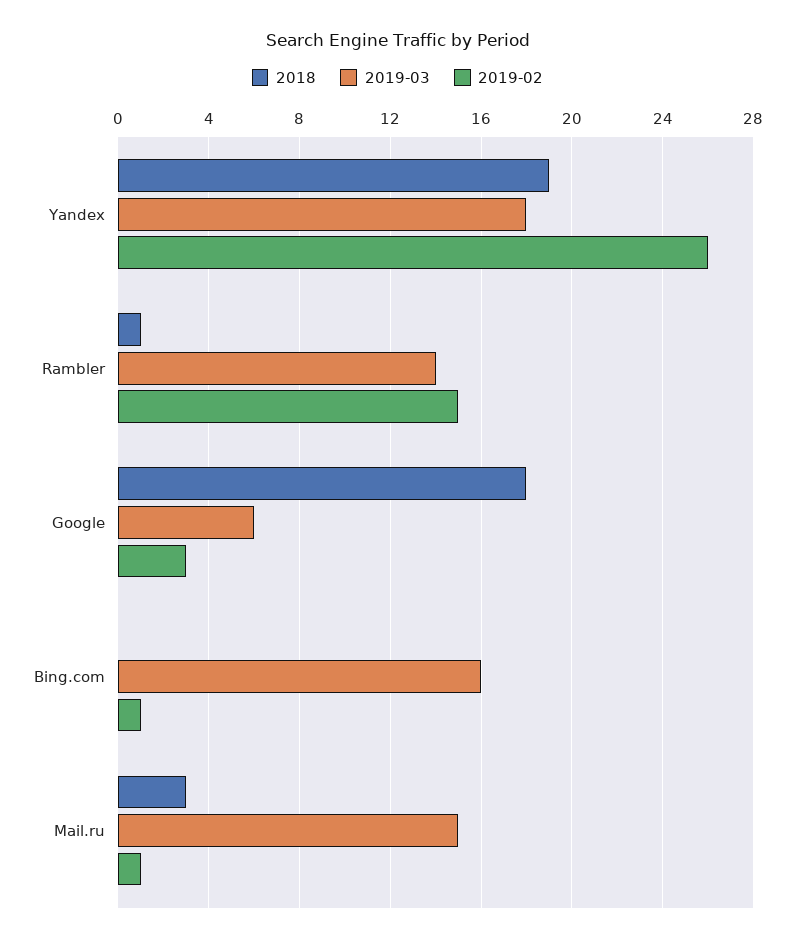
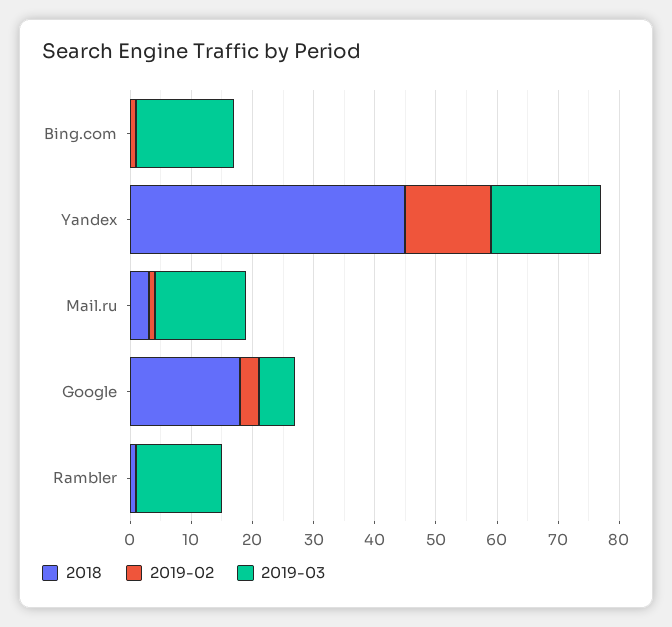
2018, Yandex: 19 -> 45
2019-02, Yandex: 26 -> 15
2019-02, Rambler: 15 -> 0

